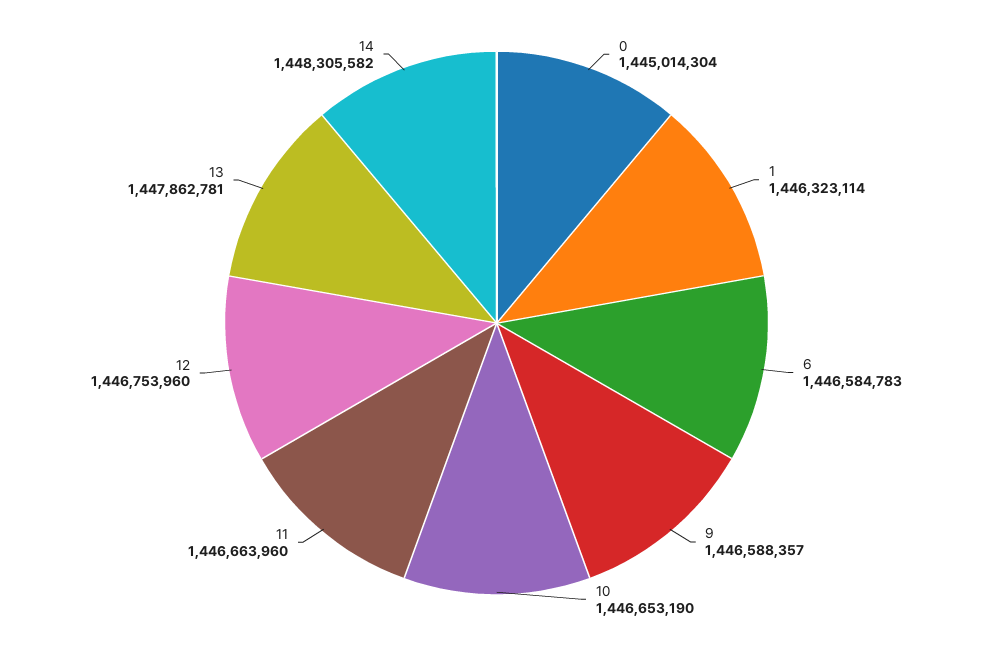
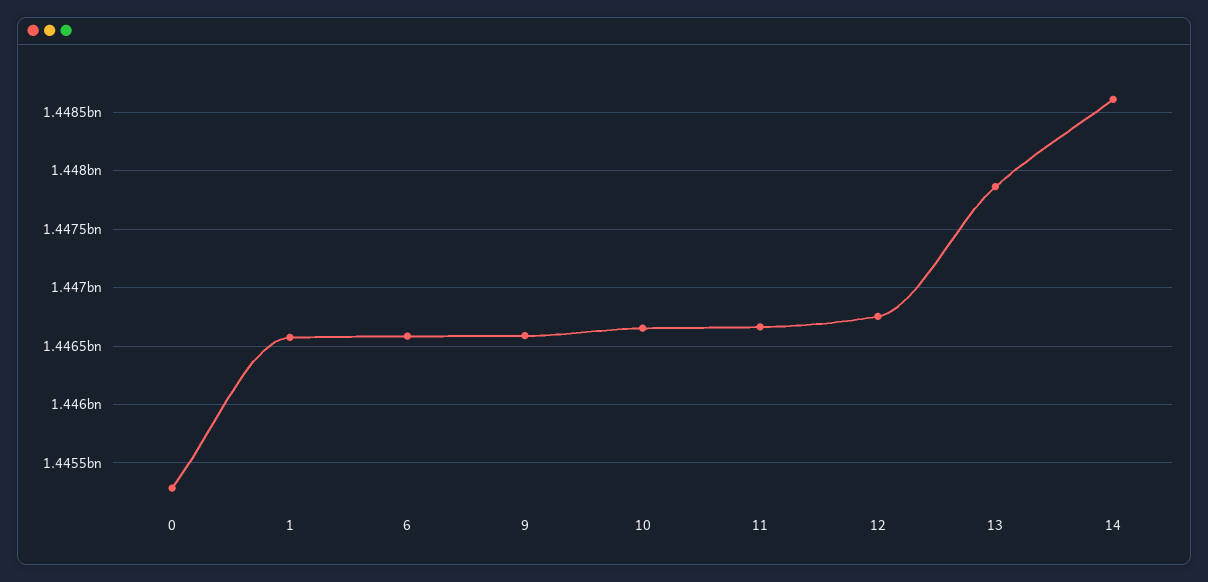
0: 1445014304 -> 1445300000
1: 1446323114 -> 1446600000
14: 1448305582 -> 1448600000

